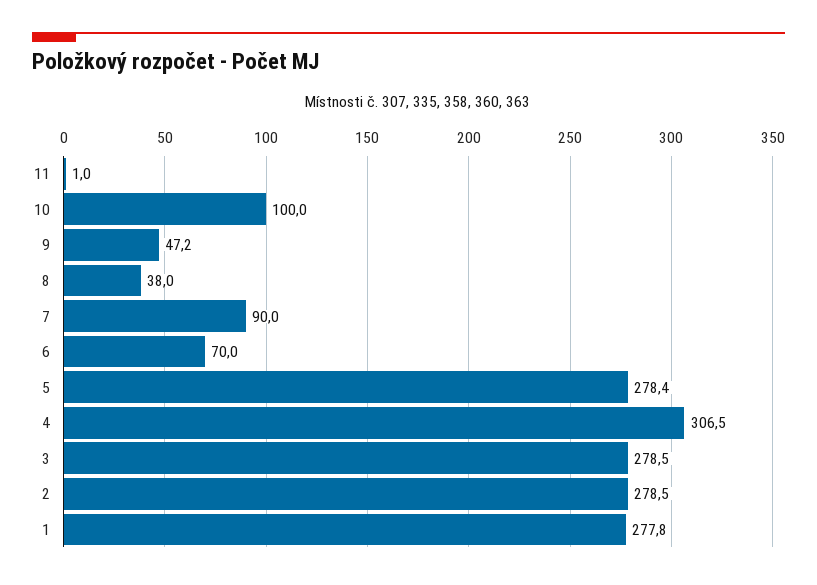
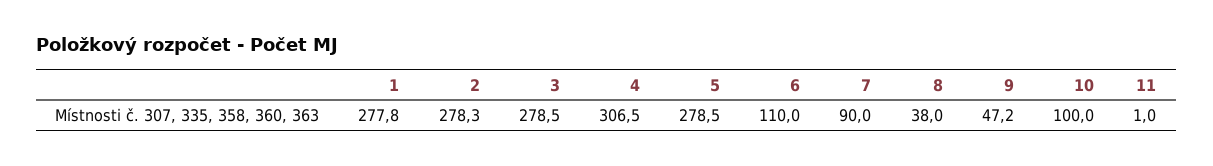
6: 70 -> 110
5: 278.4 -> 278.5
2: 278.5 -> 278.3

